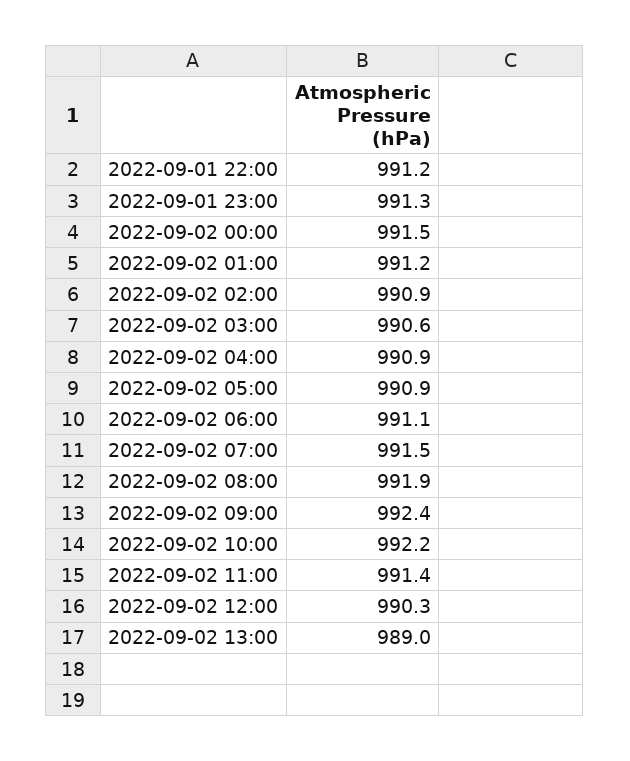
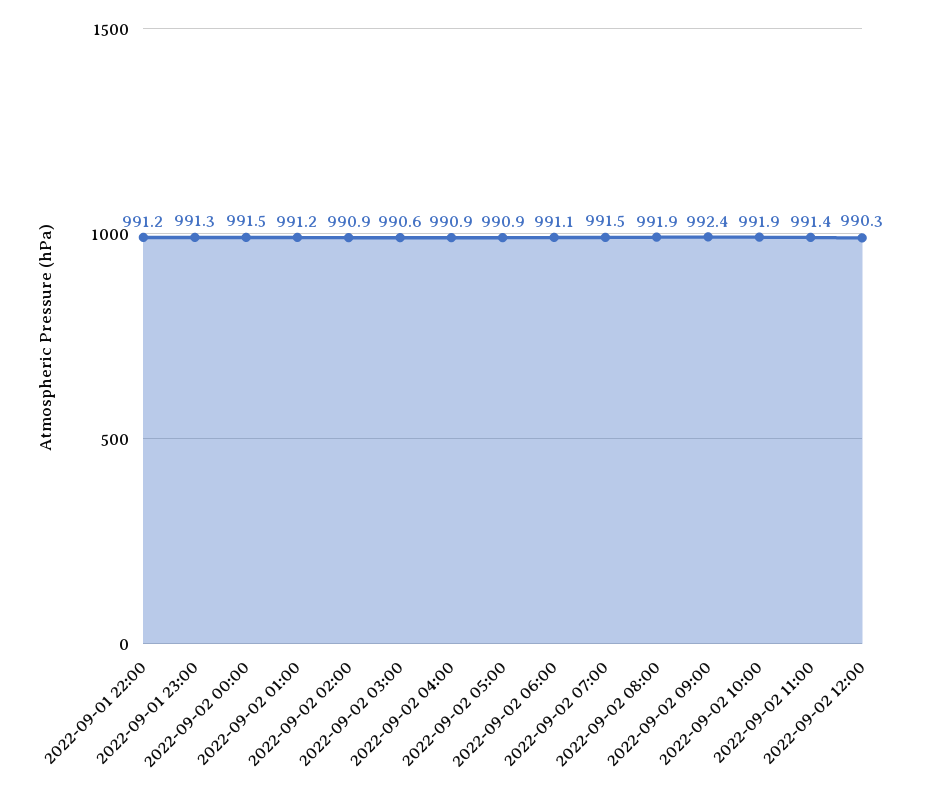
2022-09-02 10:00: 992.2 -> 991.9
2022-09-02 13:00: 989 -> none

